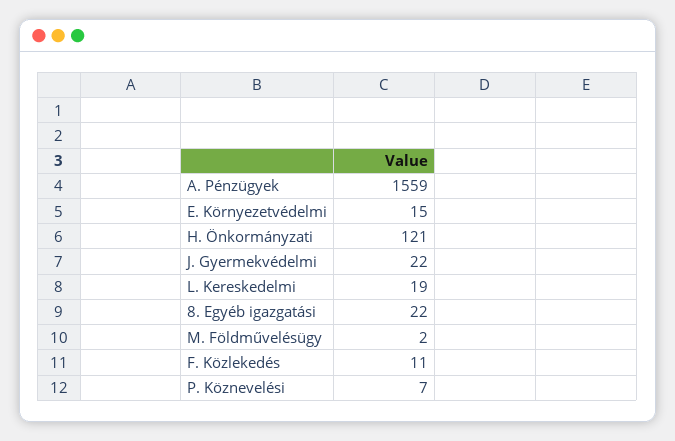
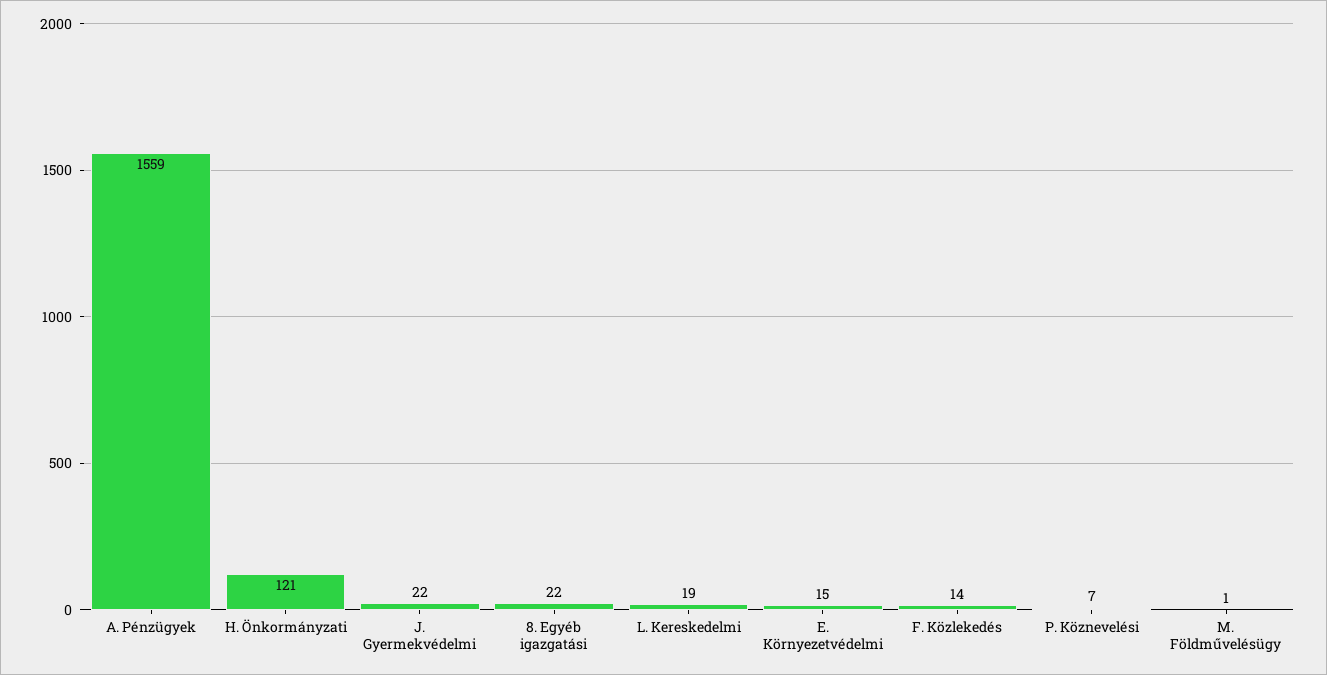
M. Földművelésügy: 2 -> 1
F. Közlekedés: 11 -> 14

